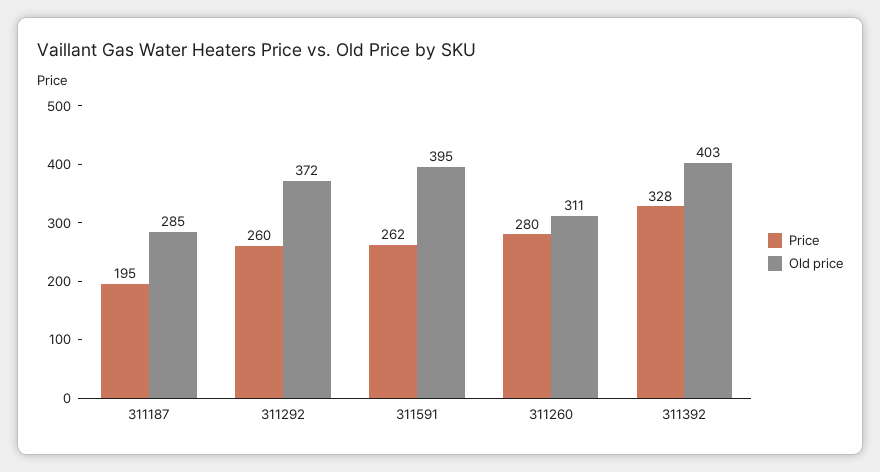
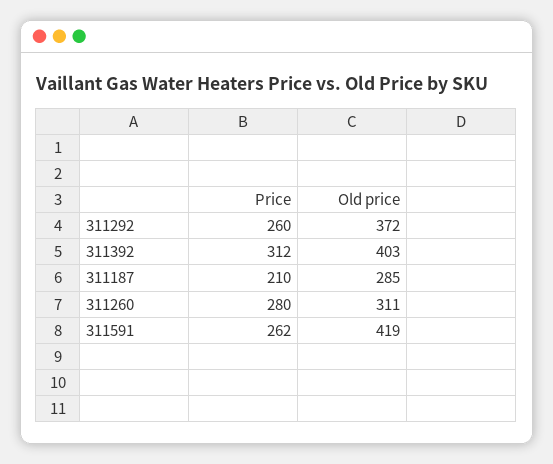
Price, 311187: 195 -> 210
Old price, 311591: 395 -> 419
Price, 311392: 328 -> 312

